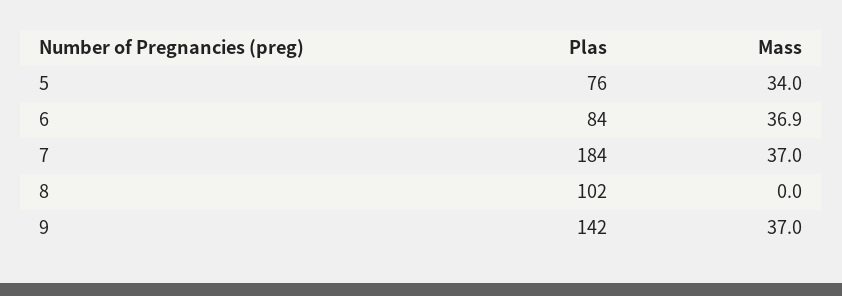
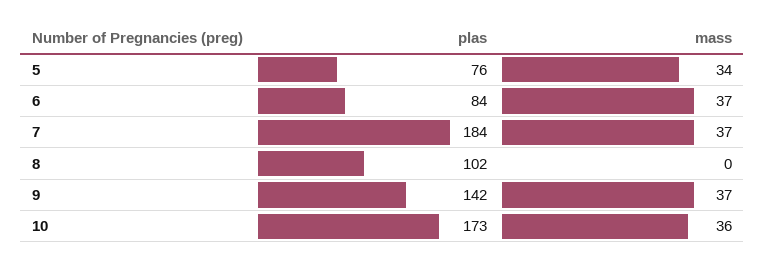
Plas, 10: none -> 173
Mass, 10: none -> 36

